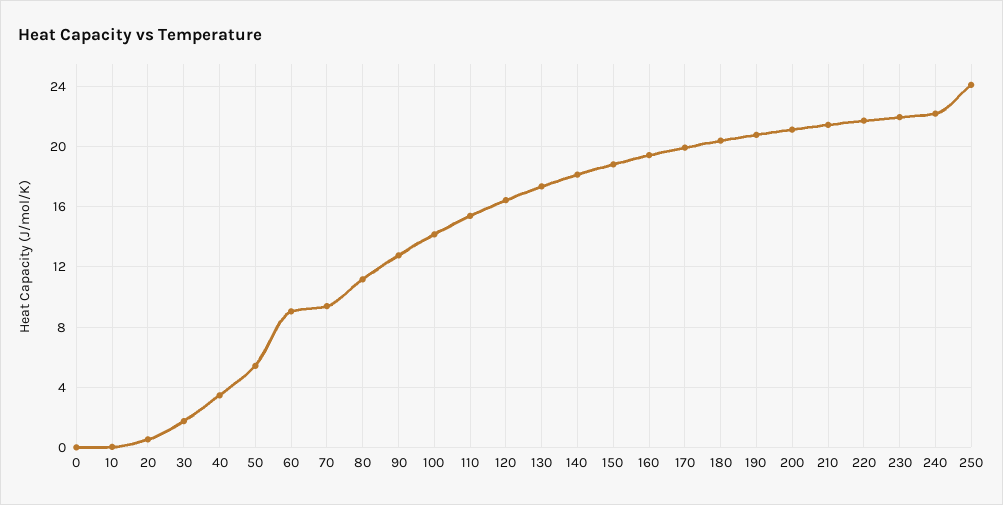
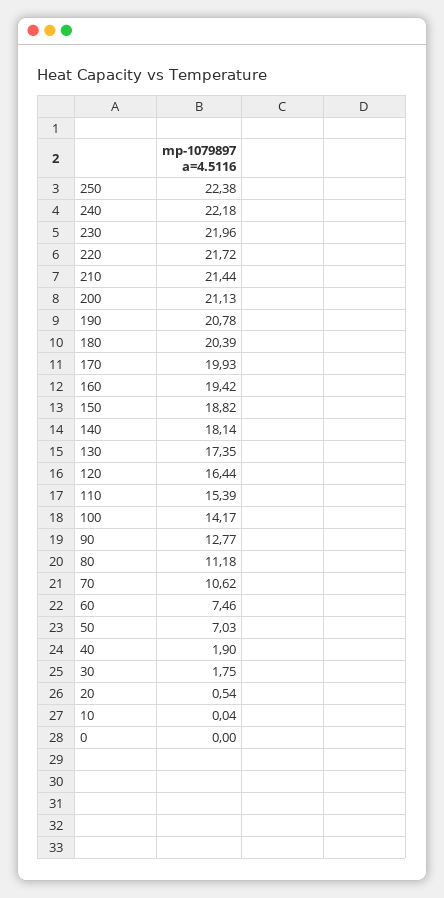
40: 3.5 -> 1.9
50: 5.5 -> 7.03
60: 9 -> 7.46
70: 9.5 -> 10.62
250: 24 -> 22.38

